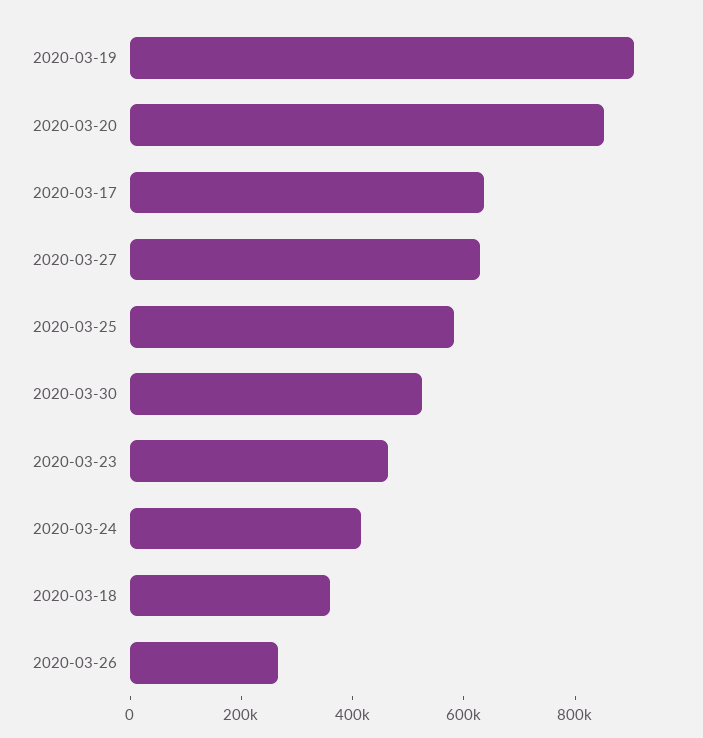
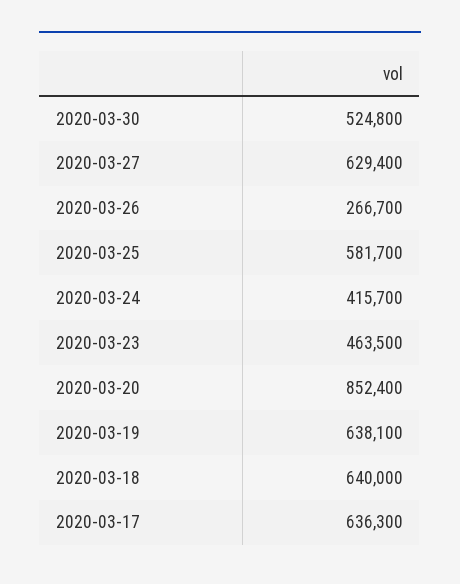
2020-03-19: 900000 -> 638100
2020-03-18: 350000 -> 640000

